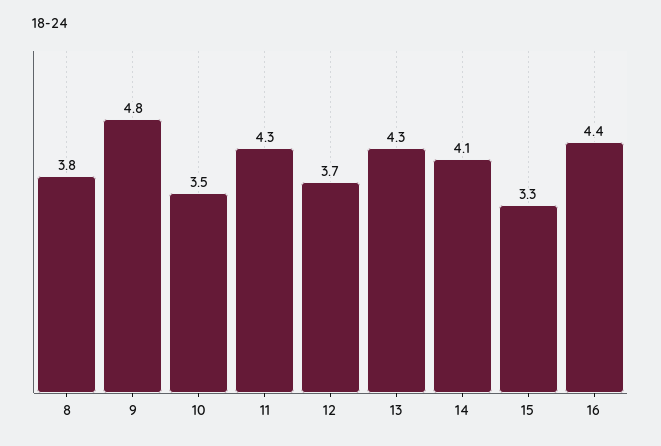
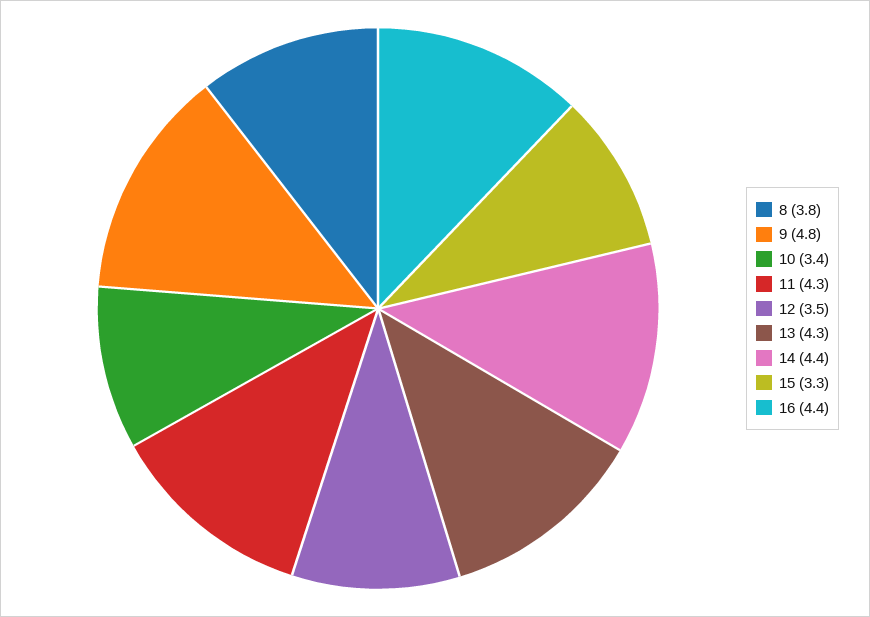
10: 3.5 -> 3.4
12: 3.7 -> 3.5
14: 4.1 -> 4.4

